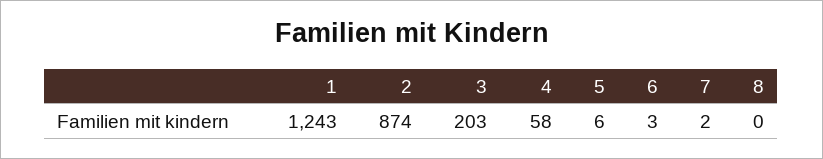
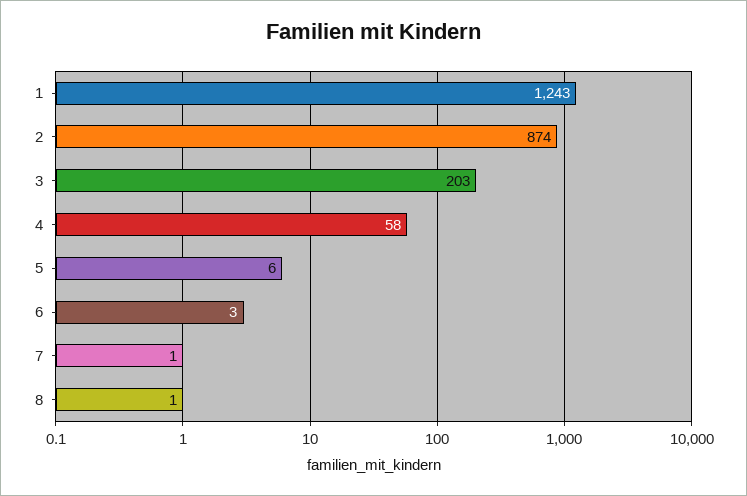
7: 2 -> 1
8: 0 -> 1

